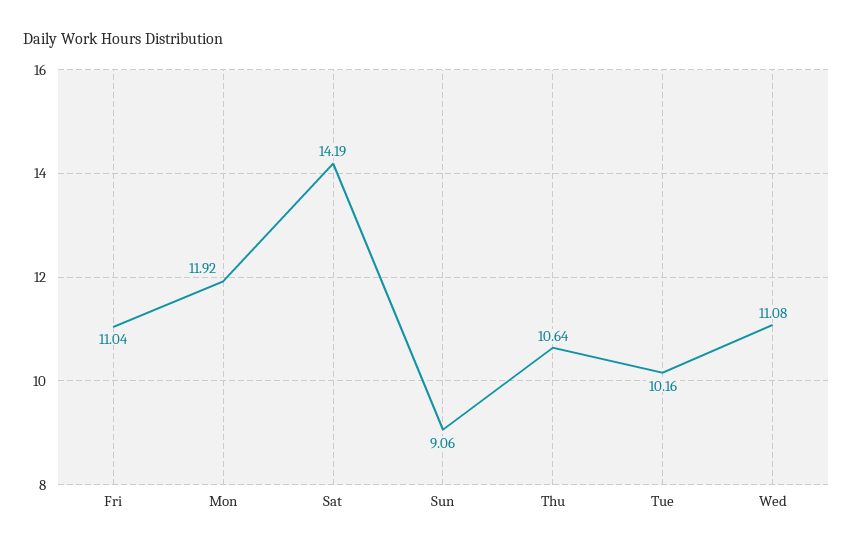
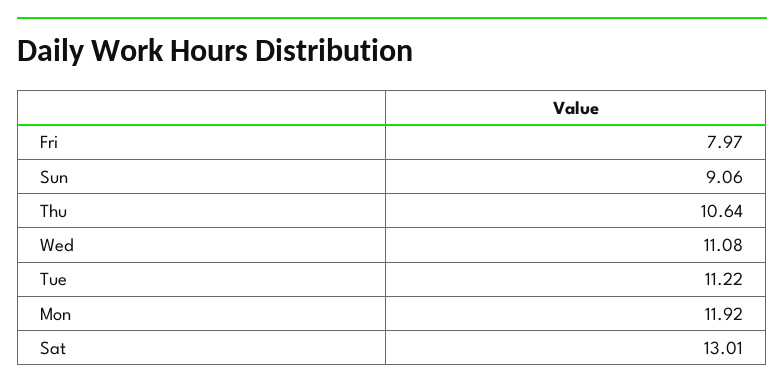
Fri: 11.04 -> 7.97
Sat: 14.19 -> 13.01
Tue: 10.16 -> 11.22

